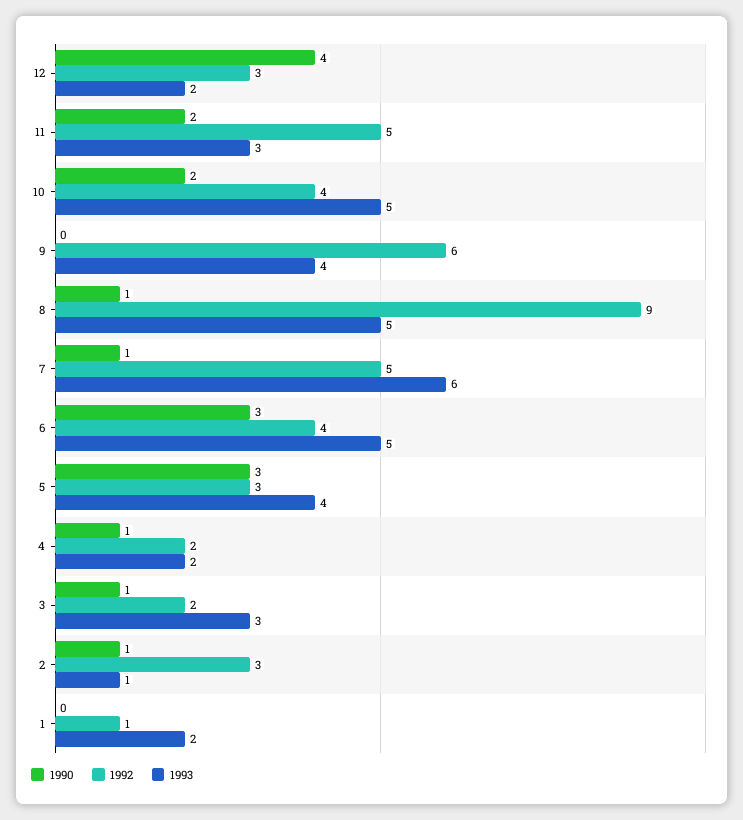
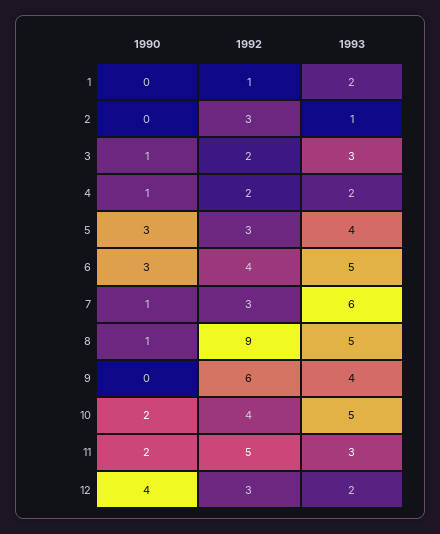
1992, 7: 5 -> 3
1990, 2: 1 -> 0

